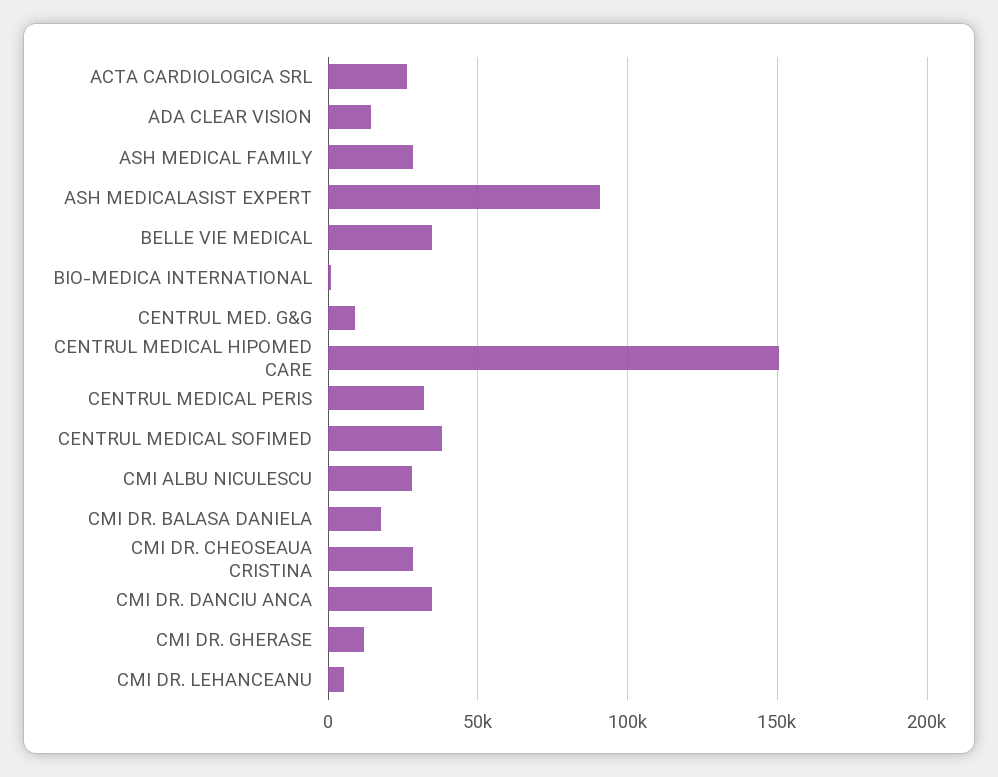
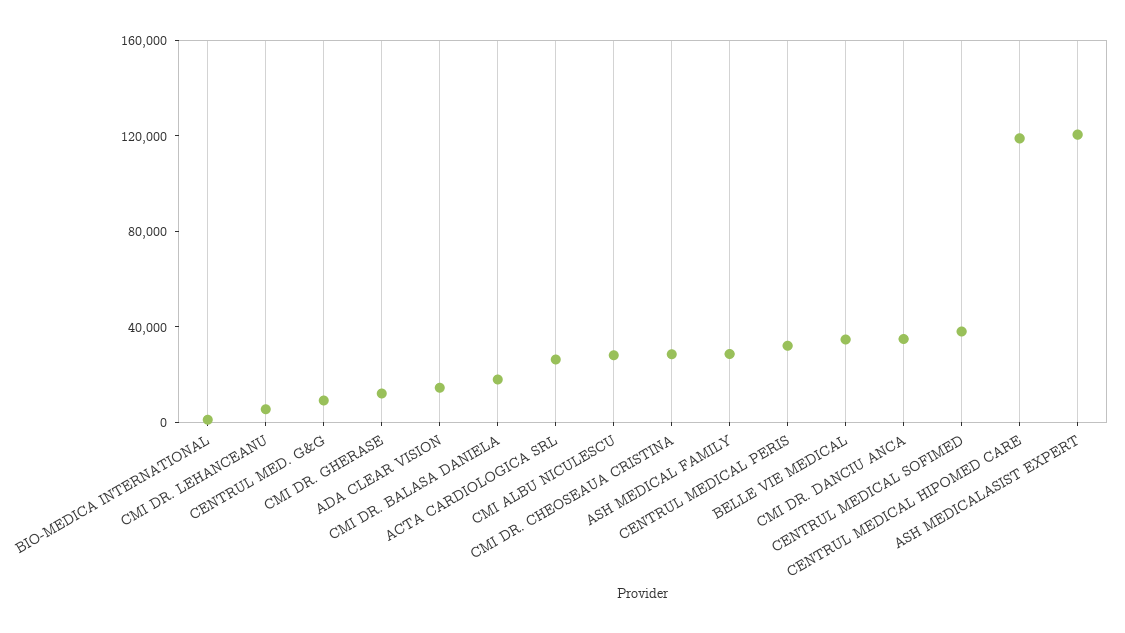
ASH MEDICALASIST EXPERT: 90000 -> 120000
CENTRUL MEDICAL HIPOMED CARE: 150000 -> 120000

